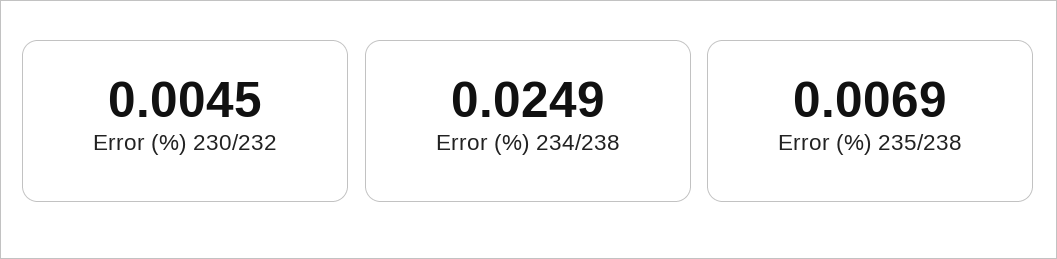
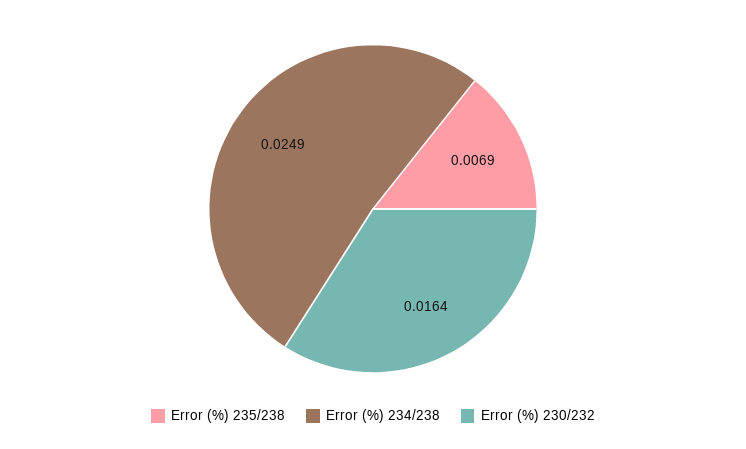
Error (%) 230/232: 0.0045 -> 0.0164

